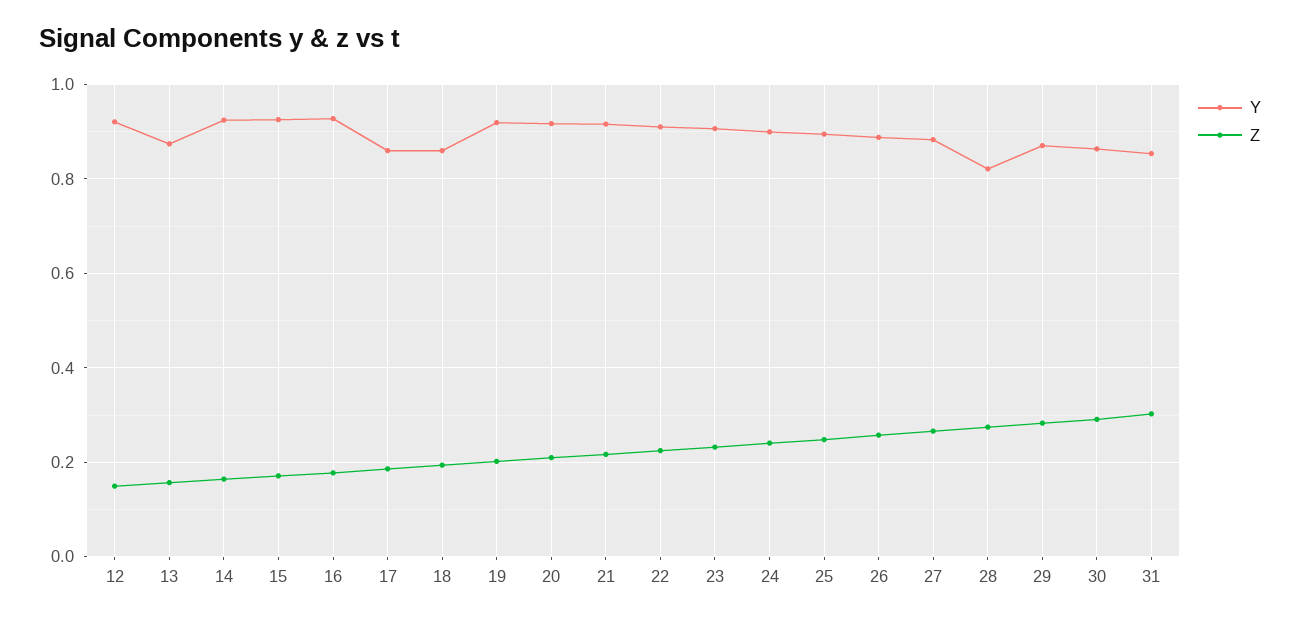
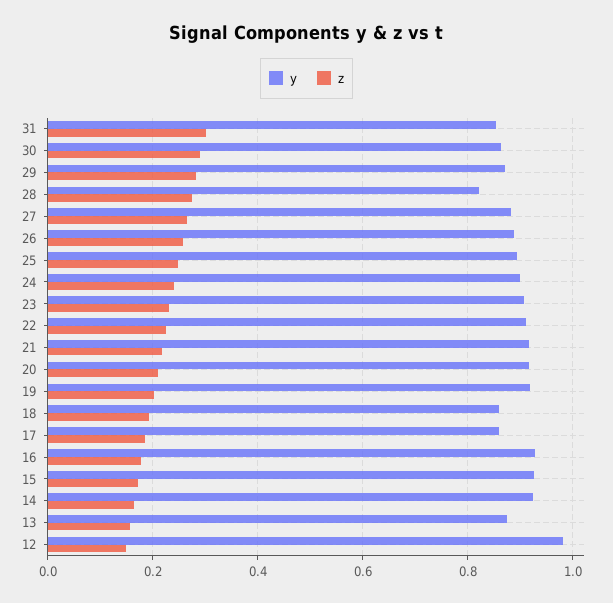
Y, 12: 0.92 -> 0.98

